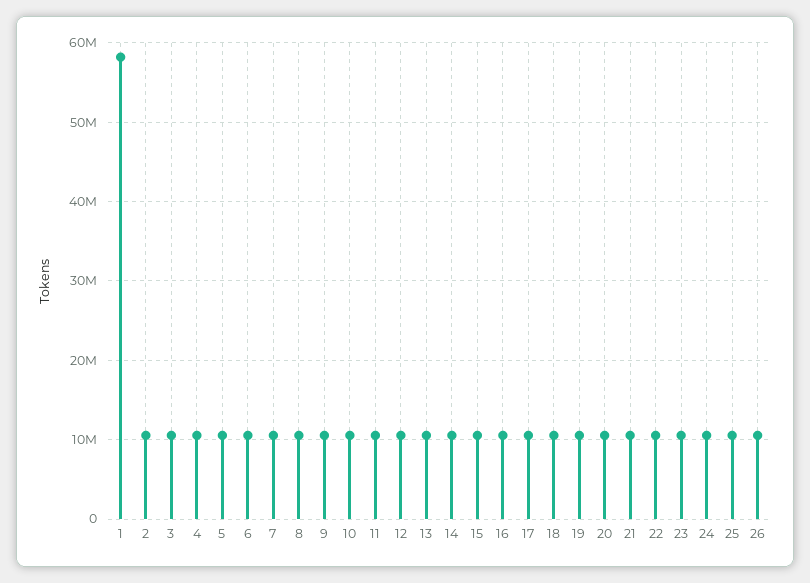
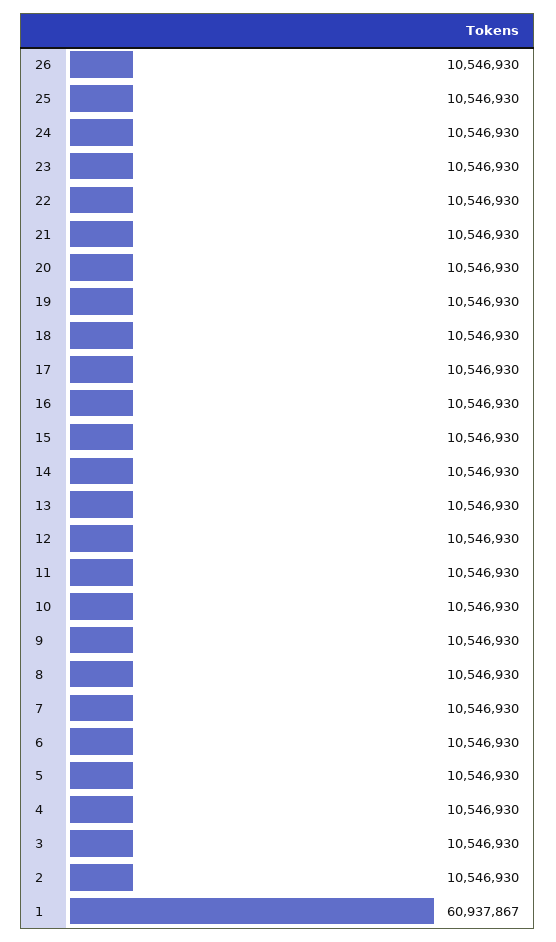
1: 58000000 -> 60937867

